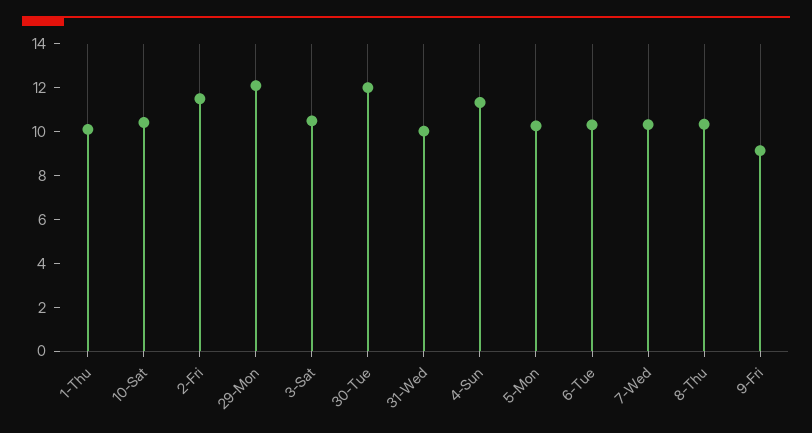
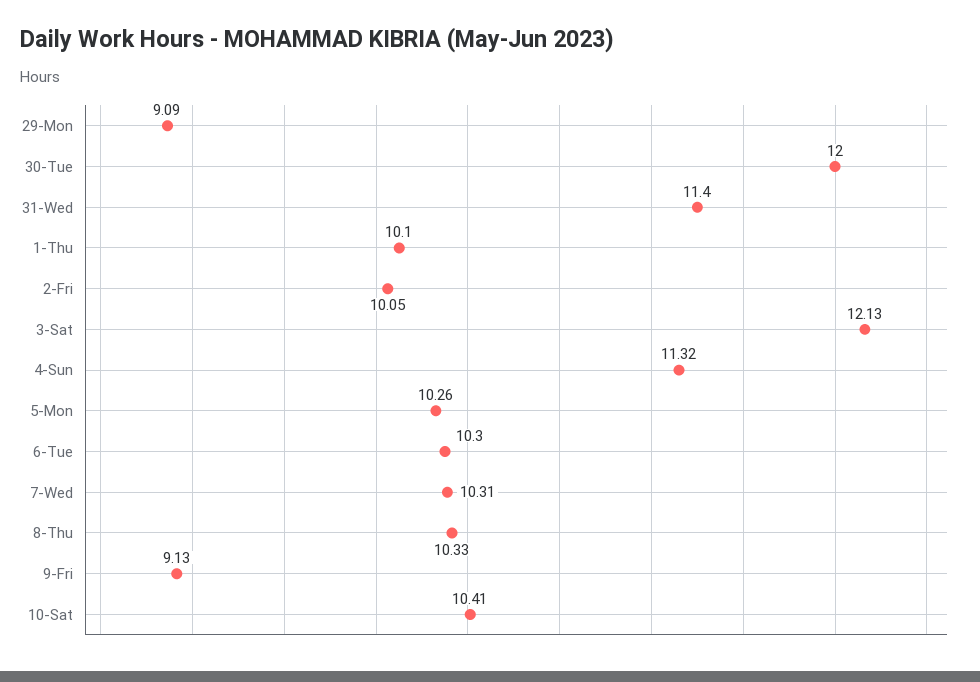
2-Fri: 11.5 -> 10.05
29-Mon: 12 -> 9.09
3-Sat: 10.5 -> 12.13
31-Wed: 10 -> 11.4

